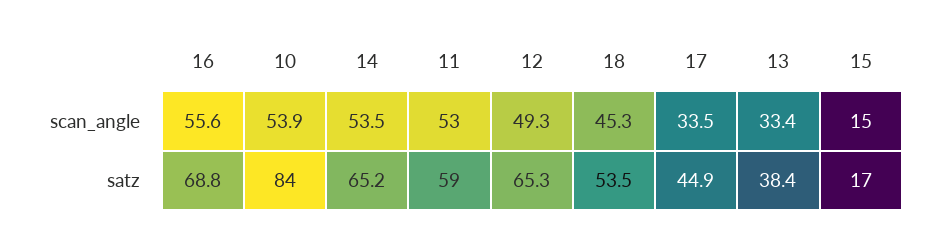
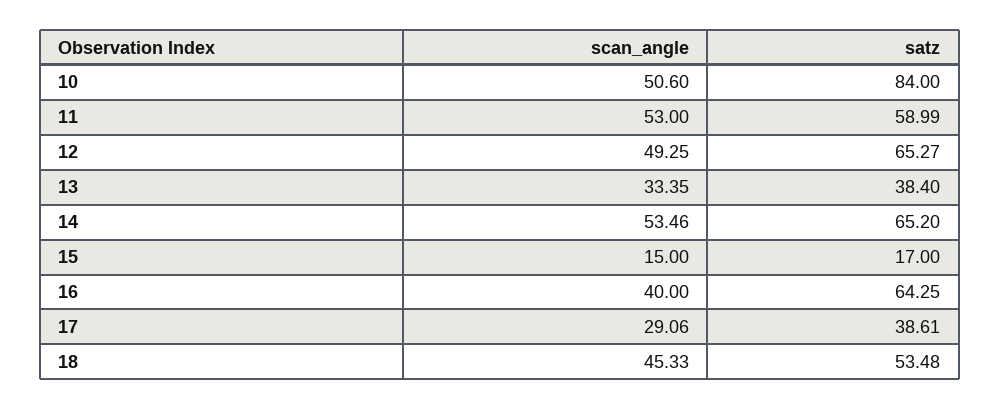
16, scan_angle: 55.6 -> 40
10, scan_angle: 53.9 -> 50.6
17, scan_angle: 33.5 -> 29.06
16, satz: 68.8 -> 64.25
17, satz: 44.9 -> 38.61

